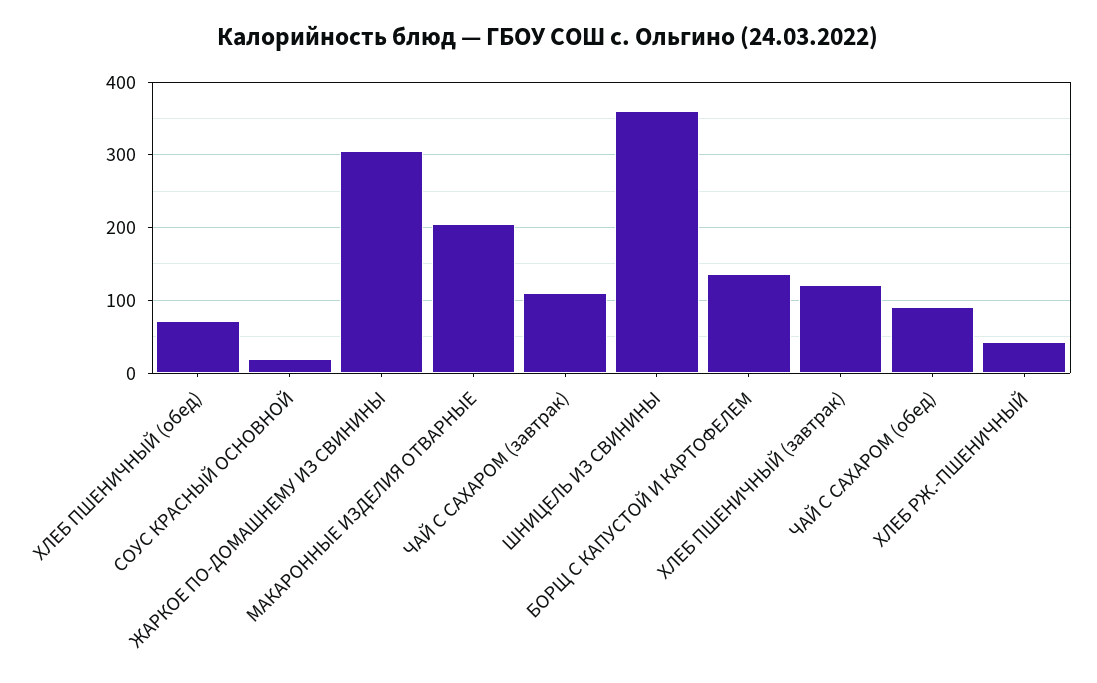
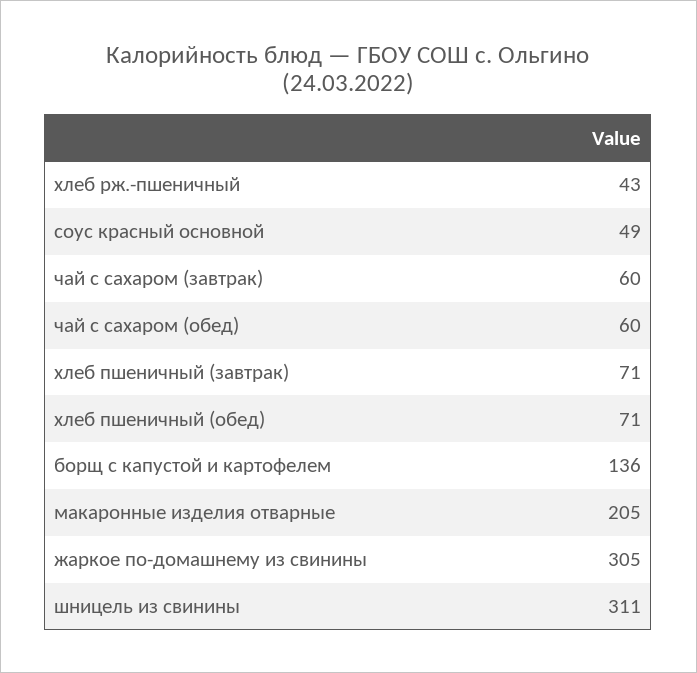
СОУС КРАСНЫЙ ОСНОВНОЙ: 20 -> 49
ЧАЙ С САХАРОМ (завтрак): 110 -> 60
ШНИЦЕЛЬ ИЗ СВИНИНЫ: 360 -> 311
ХЛЕБ ПШЕНИЧНЫЙ (завтрак): 120 -> 71
ЧАЙ С САХАРОМ (обед): 90 -> 60

